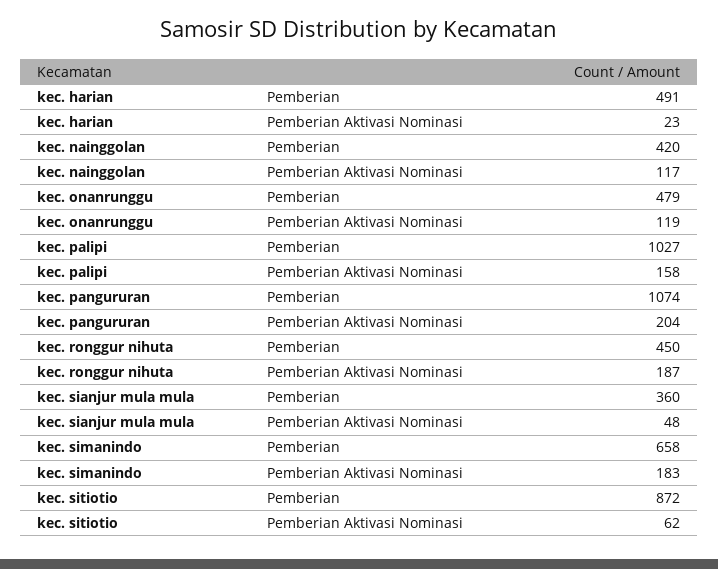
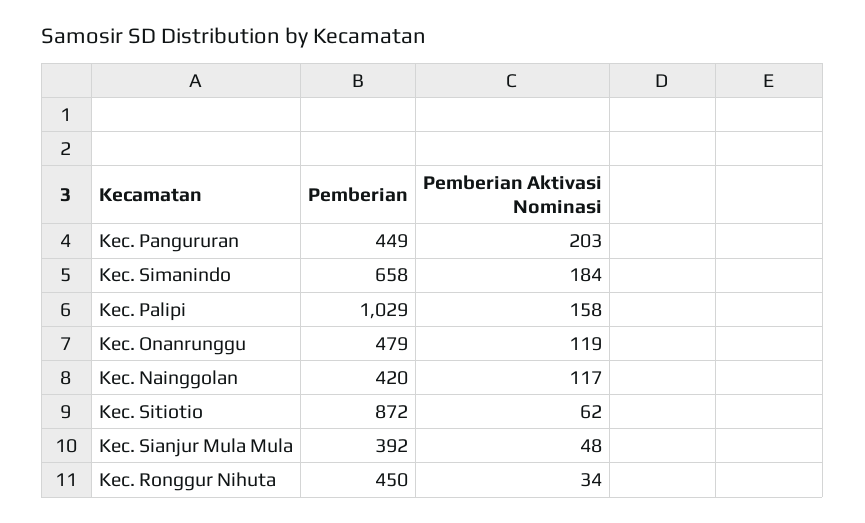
kec. harian, Pemberian: 491 -> none
kec. harian, Pemberian Aktivasi Nominasi: 23 -> none
kec. palipi, Pemberian: 1027 -> 1029
kec. pangururan, Pemberian: 1074 -> 449
kec. pangururan, Pemberian Aktivasi Nominasi: 204 -> 203
kec. ronggur nihuta, Pemberian Aktivasi Nominasi: 187 -> 34
kec. sianjur mula mula, Pemberian: 360 -> 392
kec. simanindo, Pemberian Aktivasi Nominasi: 183 -> 184

